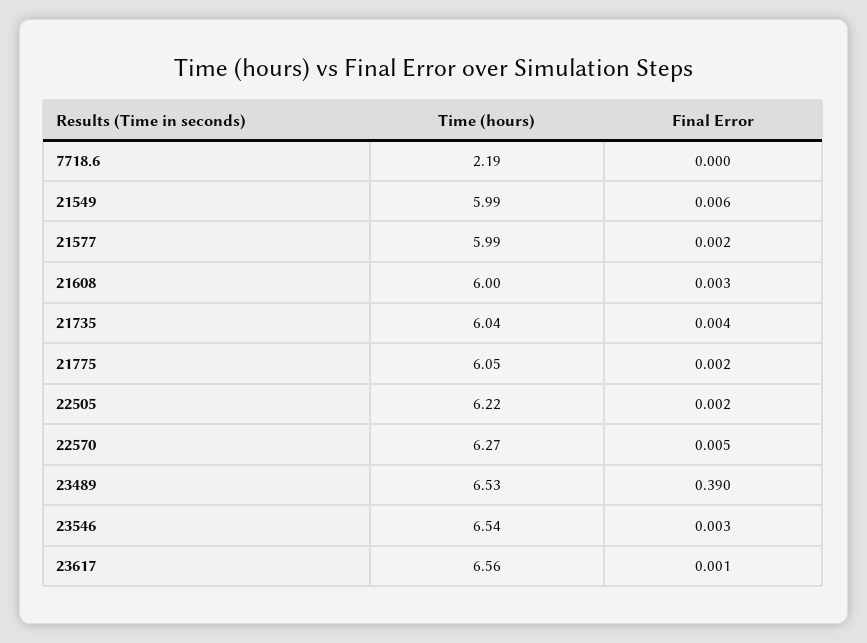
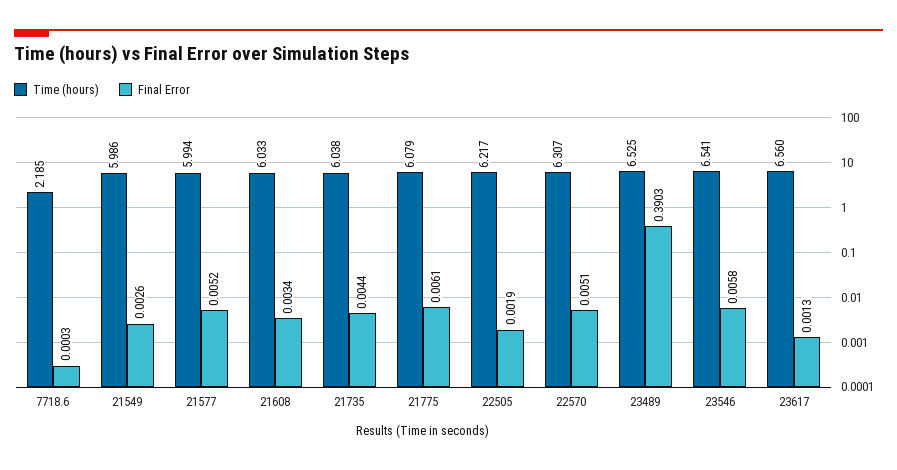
Final Error, 21549: 0.006 -> 0.0026
Final Error, 21577: 0.002 -> 0.0052
Time (hours), 21608: 6 -> 6.033
Time (hours), 21775: 6.05 -> 6.079
Final Error, 21775: 0.002 -> 0.0061
Time (hours), 22570: 6.27 -> 6.307
Final Error, 23546: 0.003 -> 0.0058

